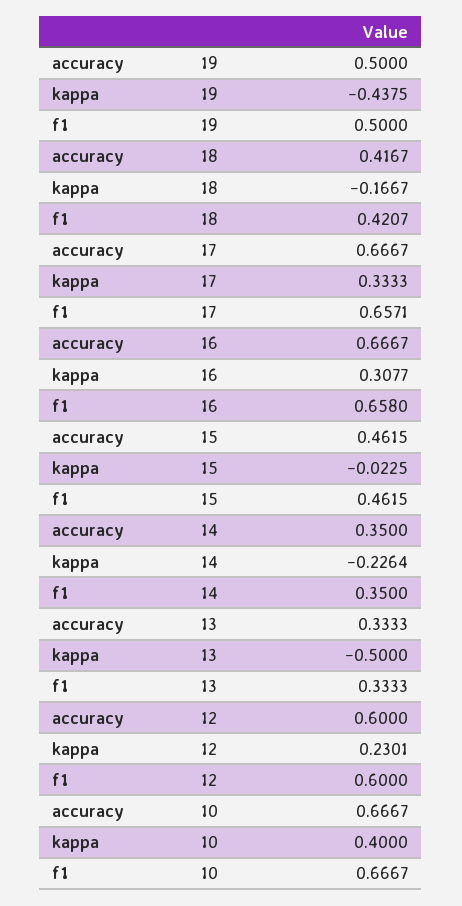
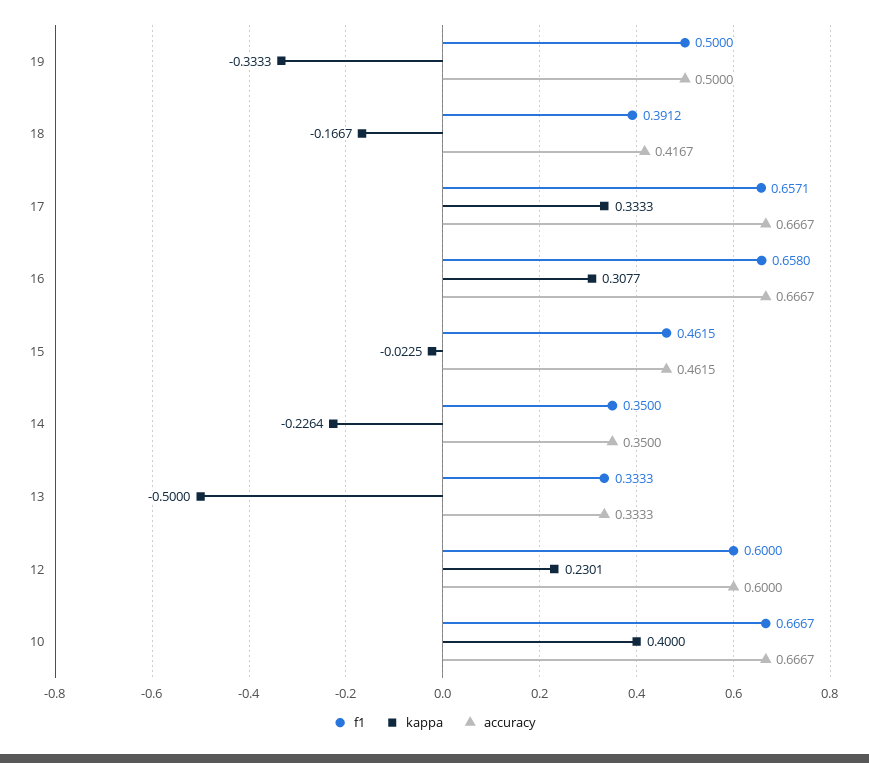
kappa, 19: -0.4375 -> -0.3333
f1, 18: 0.4207 -> 0.3912

